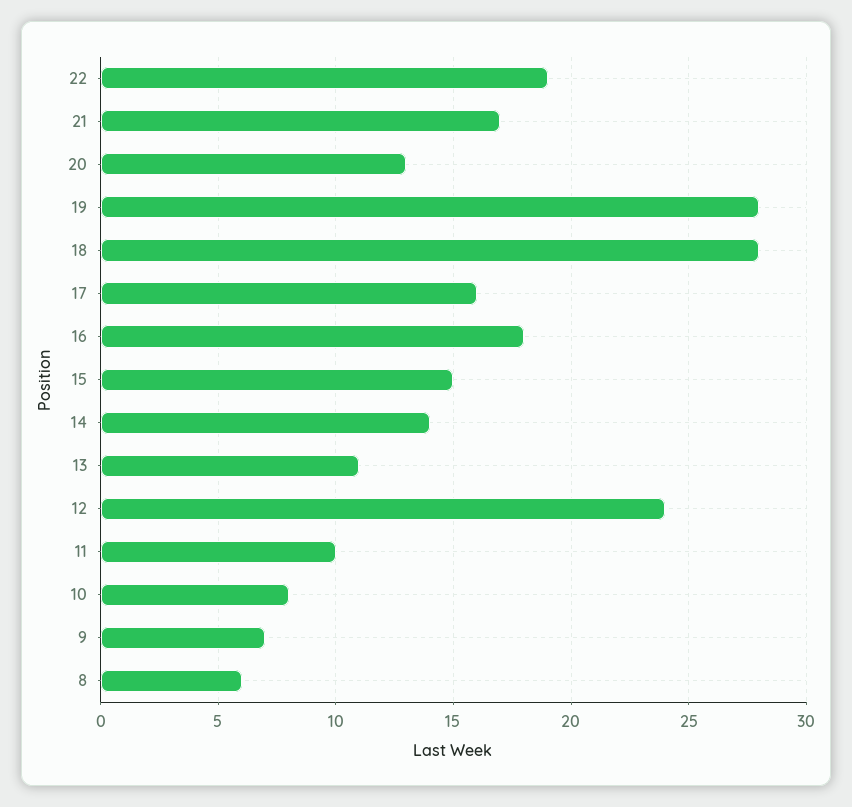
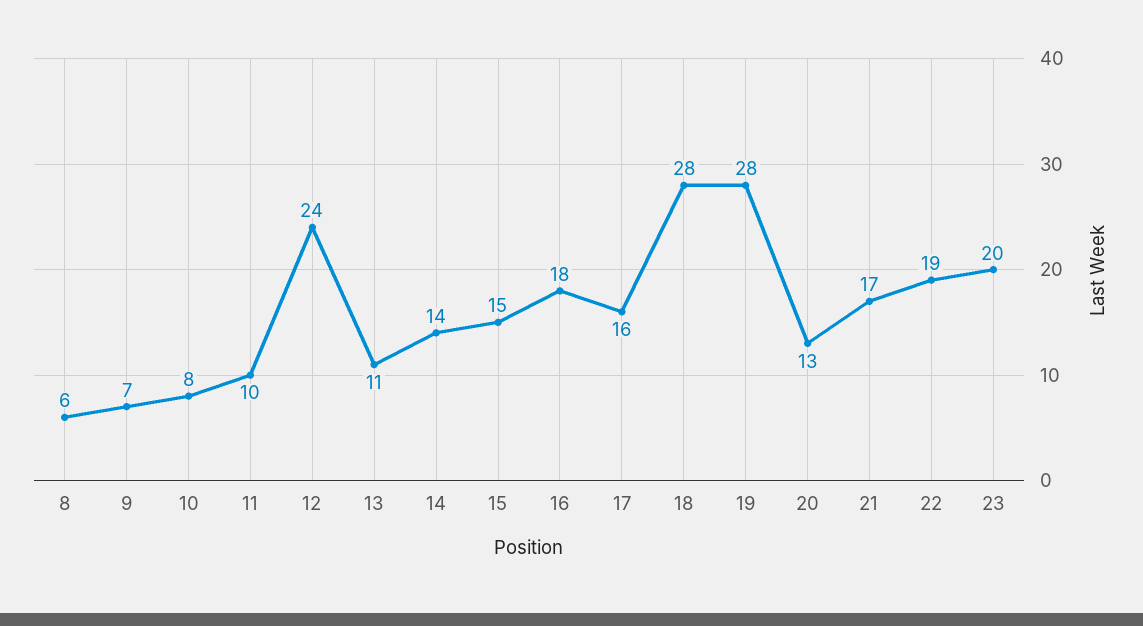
23: none -> 20

